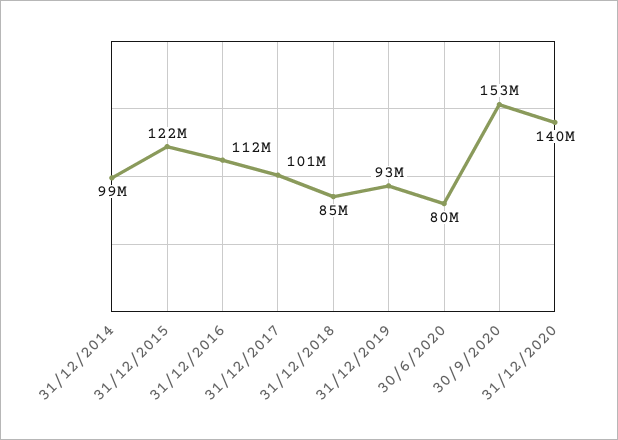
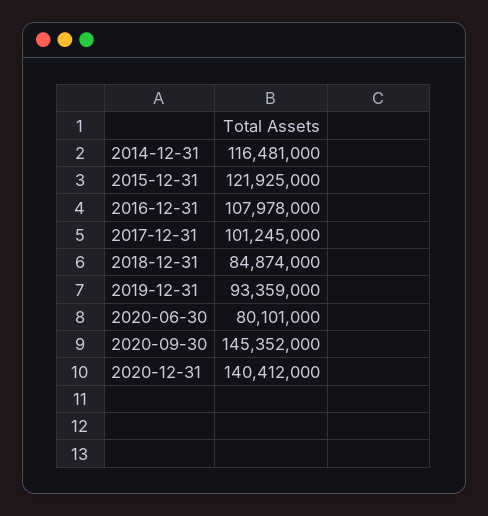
31/12/2014: 99000000 -> 116481000
31/12/2016: 112000000 -> 107978000
30/9/2020: 153000000 -> 145352000

